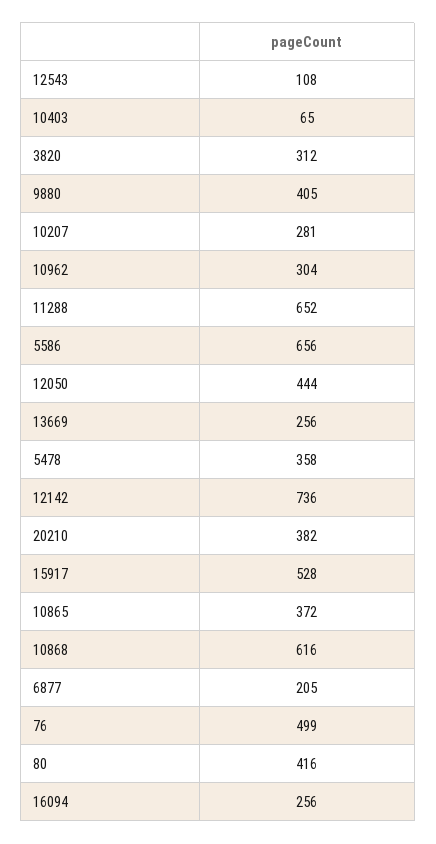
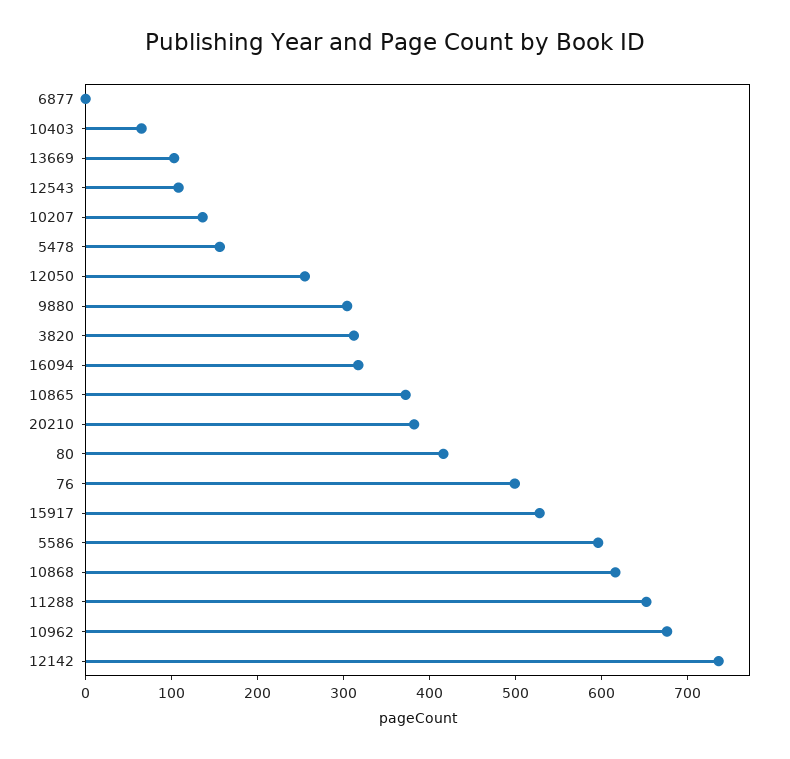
9880: 405 -> 300
10207: 281 -> 140
10962: 304 -> 680
5586: 656 -> 600
12050: 444 -> 260
13669: 256 -> 100
5478: 358 -> 160
6877: 205 -> 0
16094: 256 -> 320

